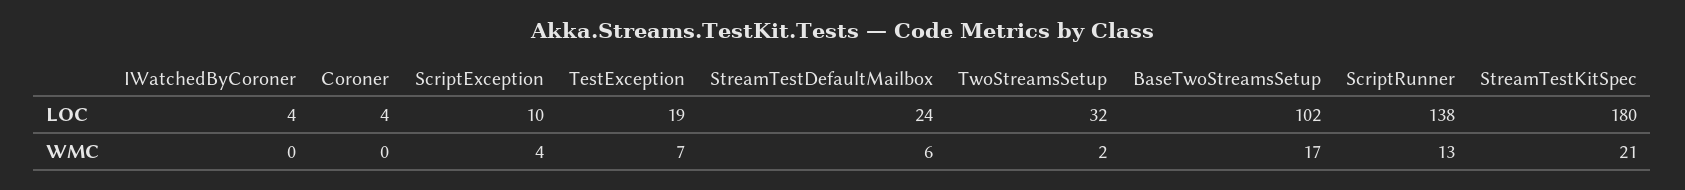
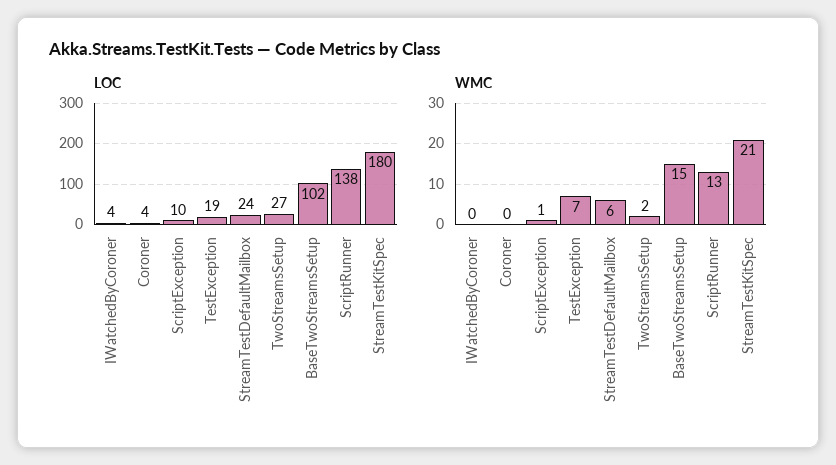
LOC, TwoStreamsSetup: 32 -> 27
WMC, ScriptException: 4 -> 1
WMC, BaseTwoStreamsSetup: 17 -> 15

